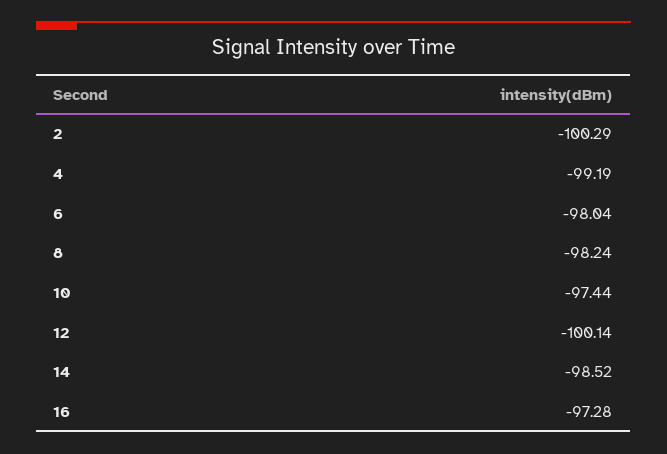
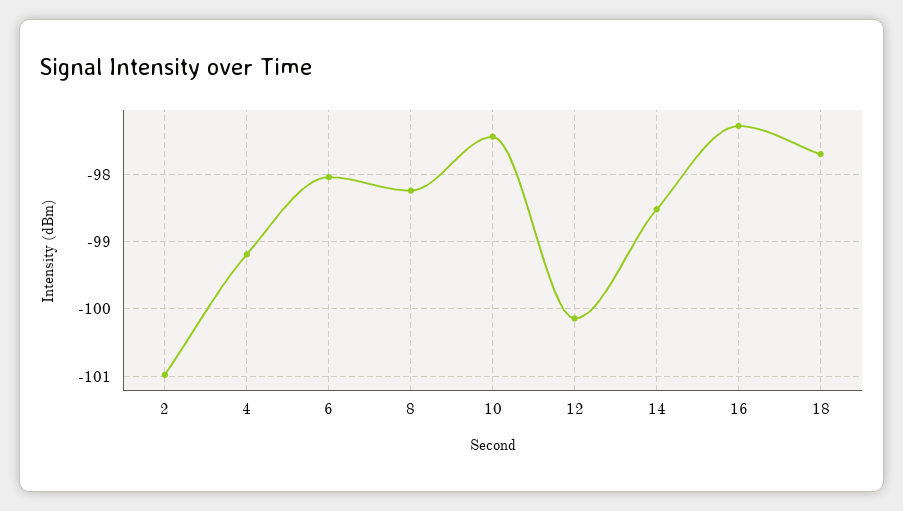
2: -100.29 -> -101
18: none -> -97.7

